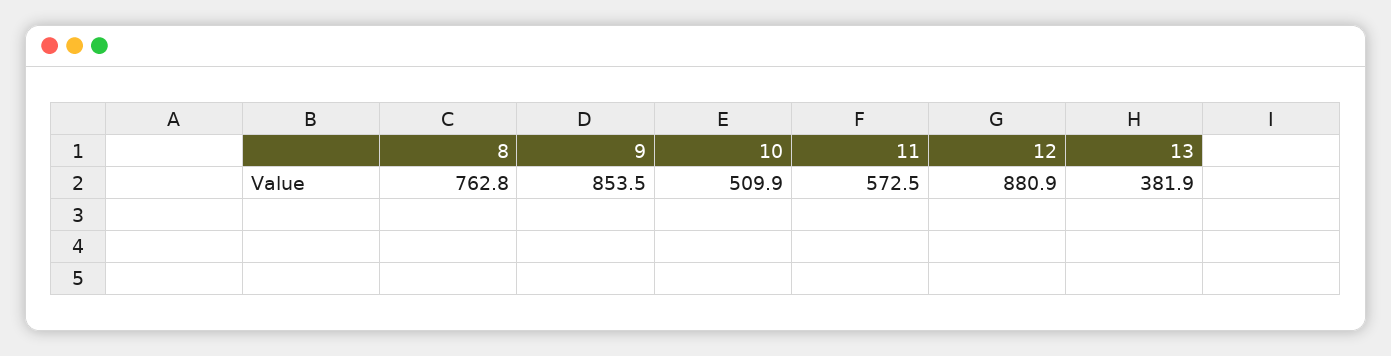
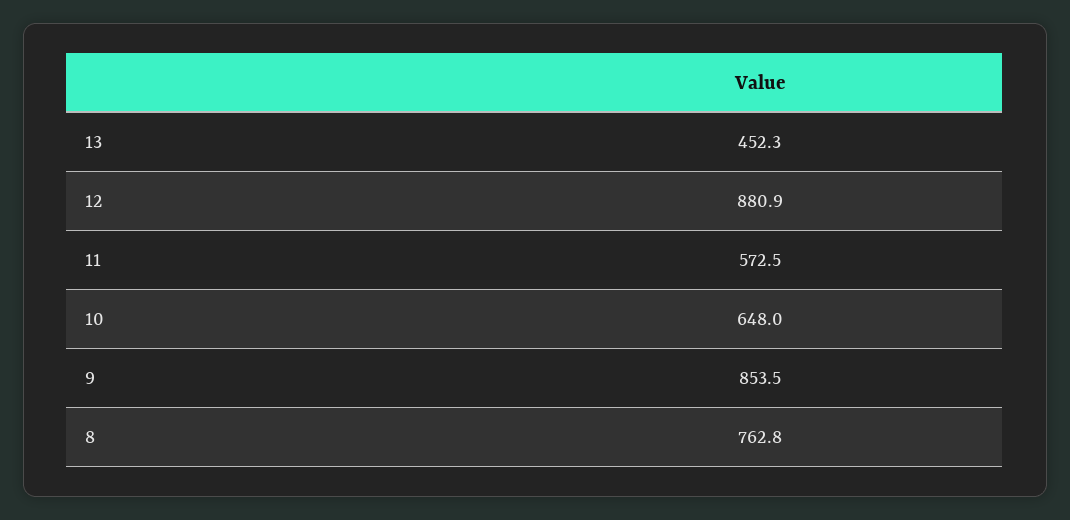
10: 509.9 -> 648
13: 381.9 -> 452.3

